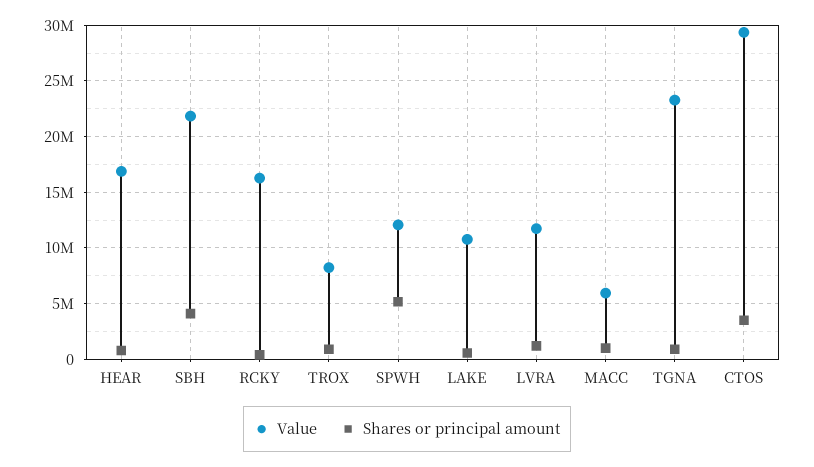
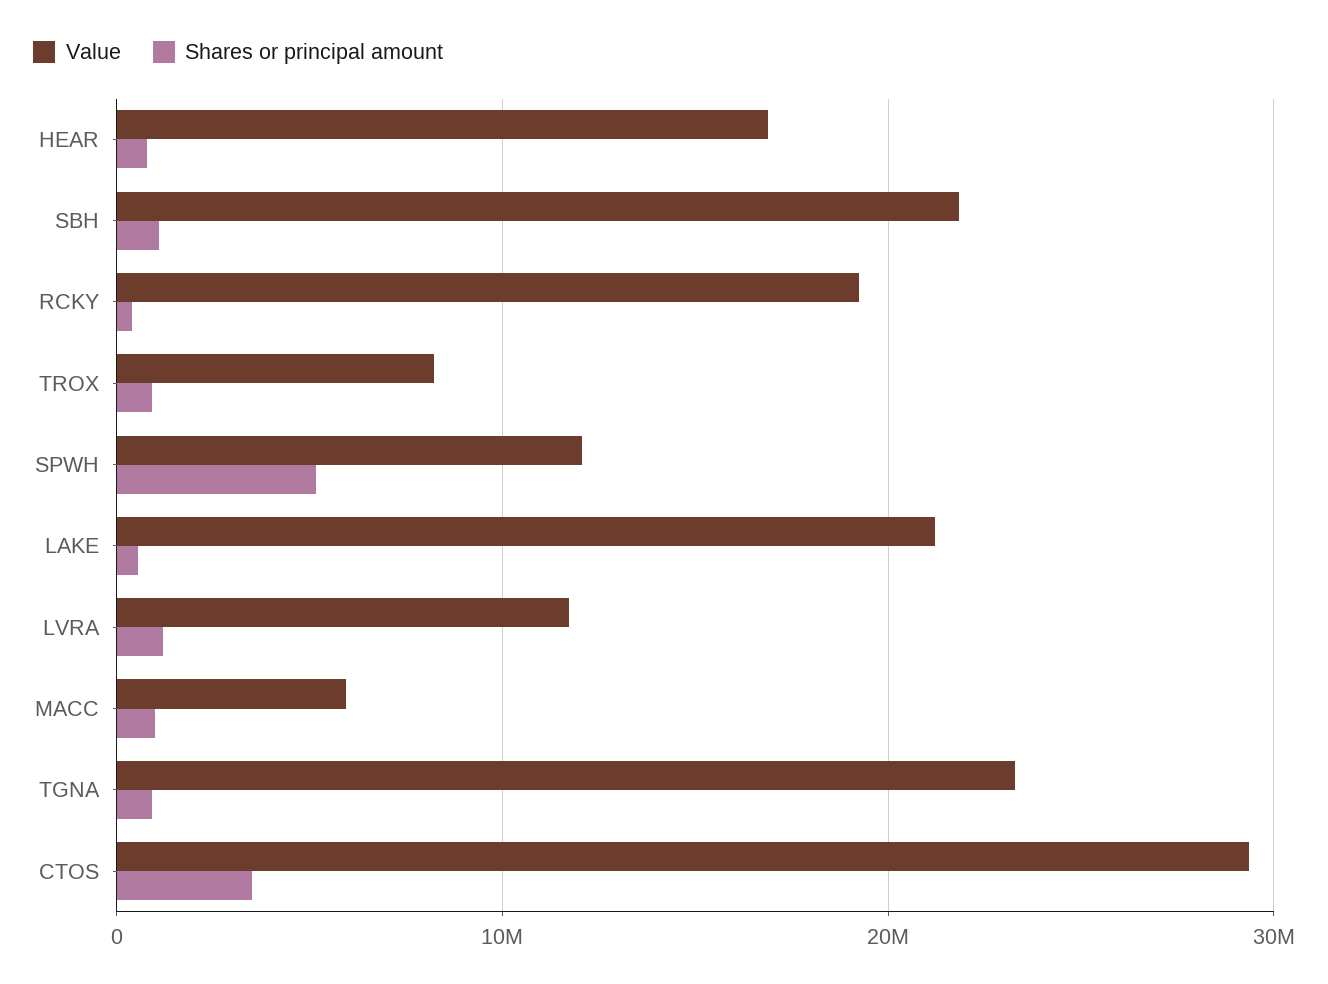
Shares or principal amount, SBH: 4000000 -> 1000000
Value, RCKY: 16000000 -> 19000000
Value, LAKE: 11000000 -> 21000000

